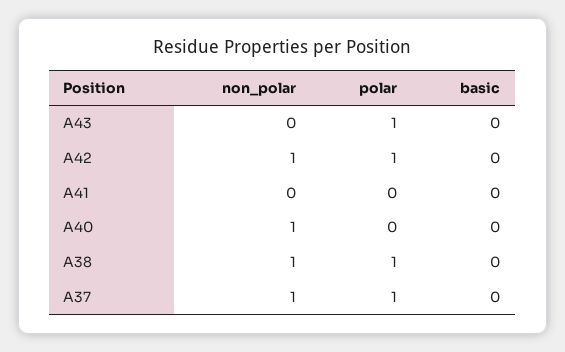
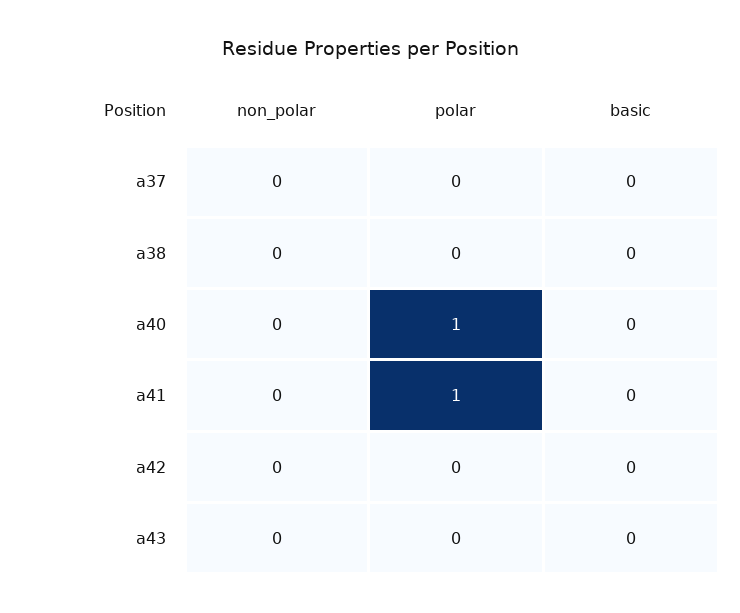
polar, A43: 1 -> 0
non_polar, A42: 1 -> 0
polar, A42: 1 -> 0
polar, A41: 0 -> 1
non_polar, A40: 1 -> 0
polar, A40: 0 -> 1
non_polar, A38: 1 -> 0
polar, A38: 1 -> 0
non_polar, A37: 1 -> 0
polar, A37: 1 -> 0

